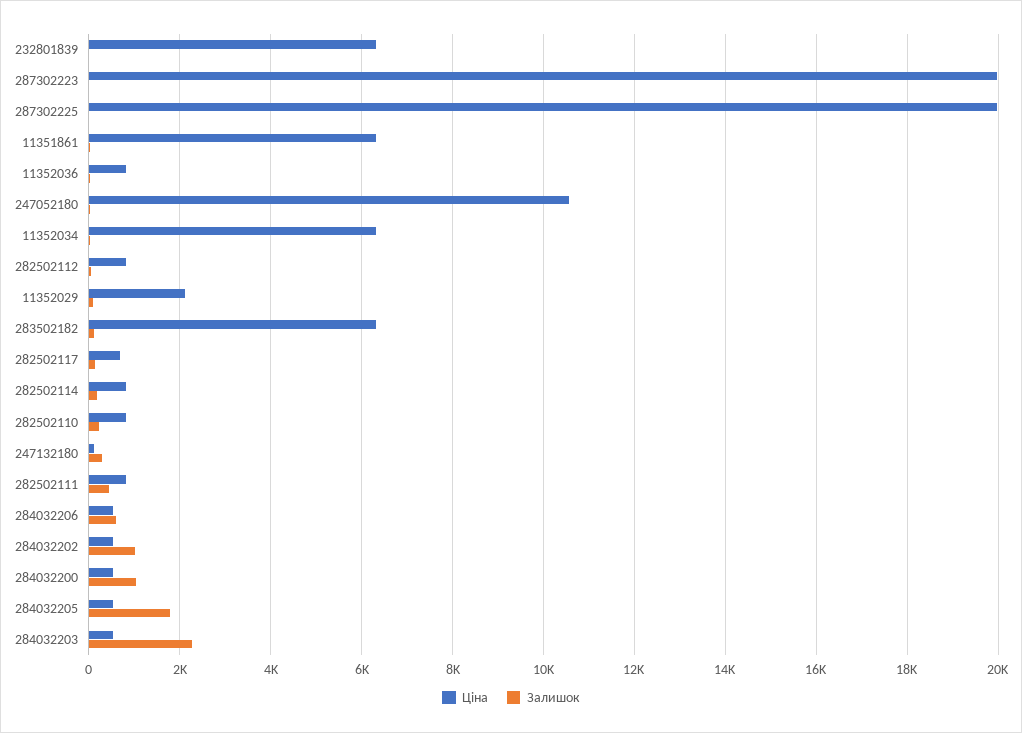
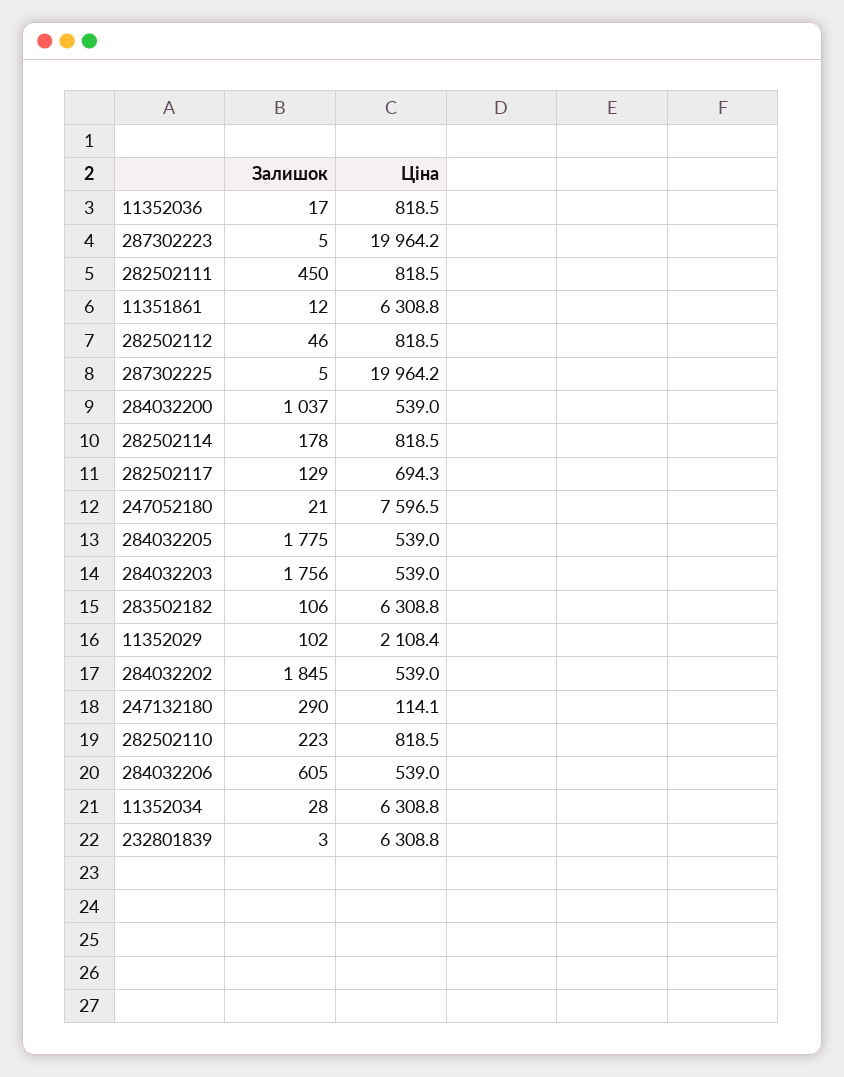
Ціна, 247052180: 10600 -> 7596.5
Залишок, 284032202: 1000 -> 1845
Залишок, 284032203: 2200 -> 1756

